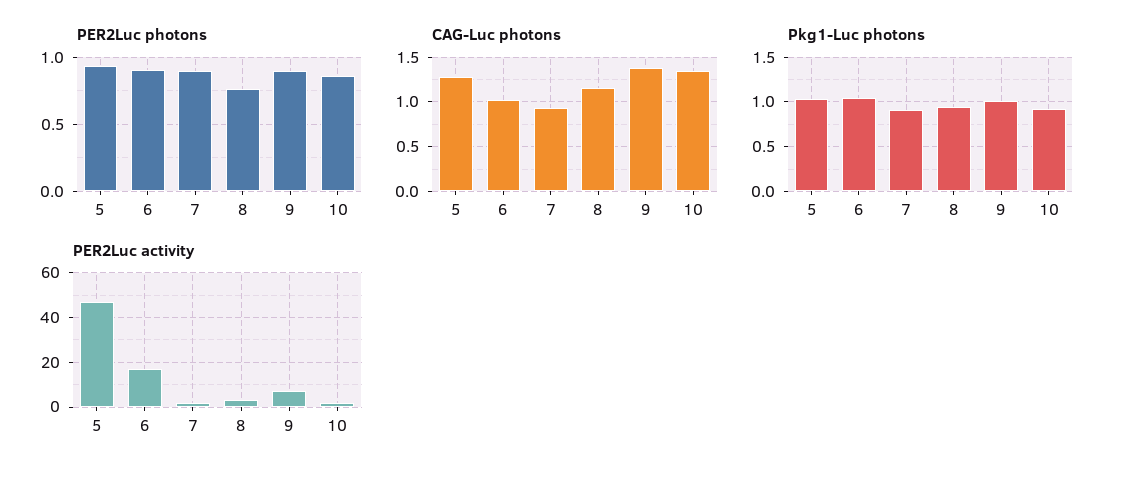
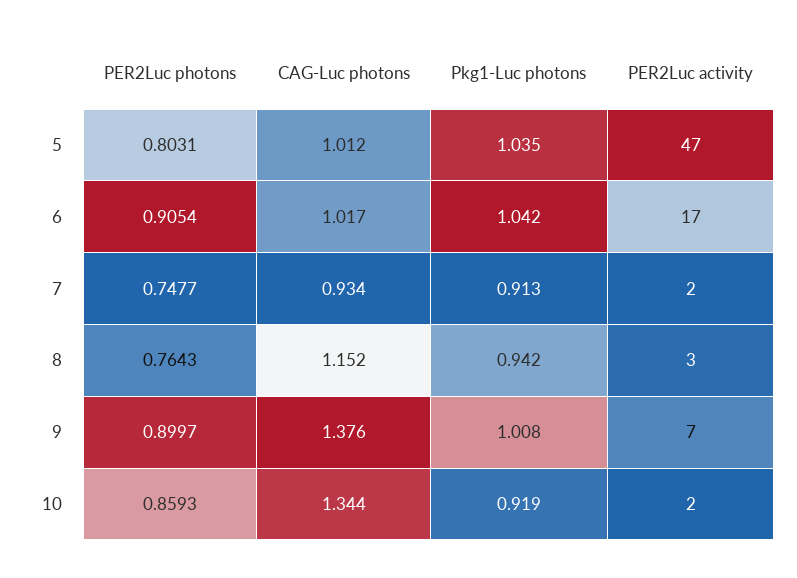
PER2Luc photons, 5: 0.95 -> 0.8031
PER2Luc photons, 7: 0.9 -> 0.7477
CAG-Luc photons, 5: 1.3 -> 1.012

